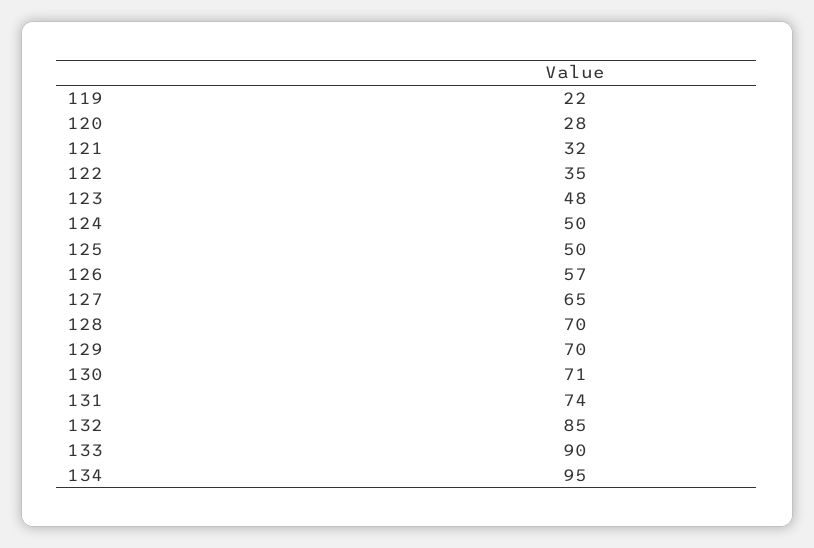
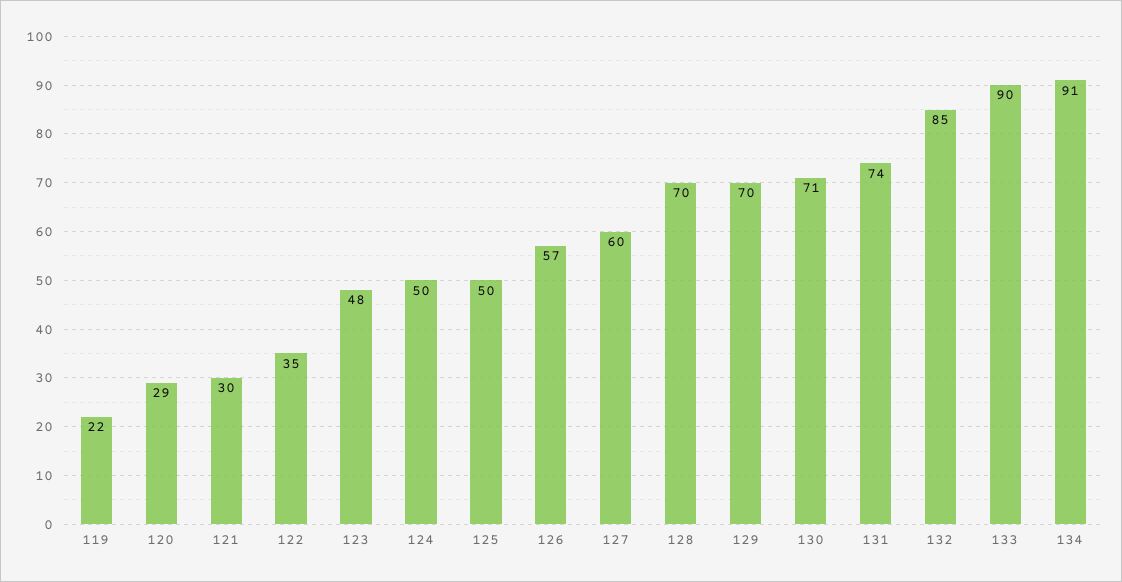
120: 28 -> 29
121: 32 -> 30
127: 65 -> 60
134: 95 -> 91

